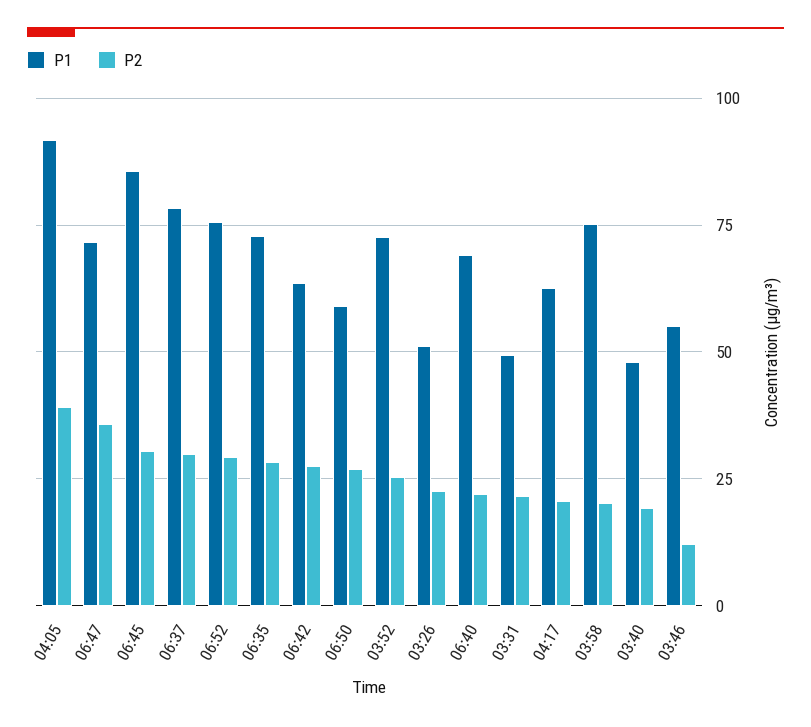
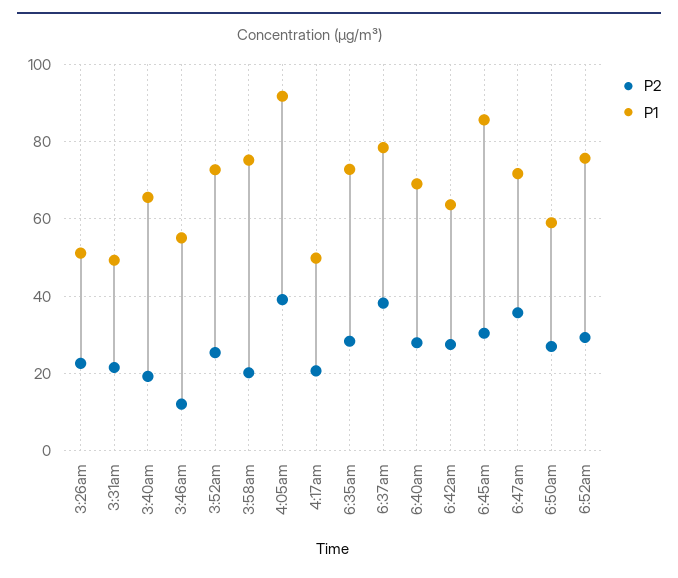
P2, 06:37: 30 -> 38
P2, 06:40: 22.5 -> 28
P1, 04:17: 62.5 -> 50
P1, 03:40: 47.5 -> 66

